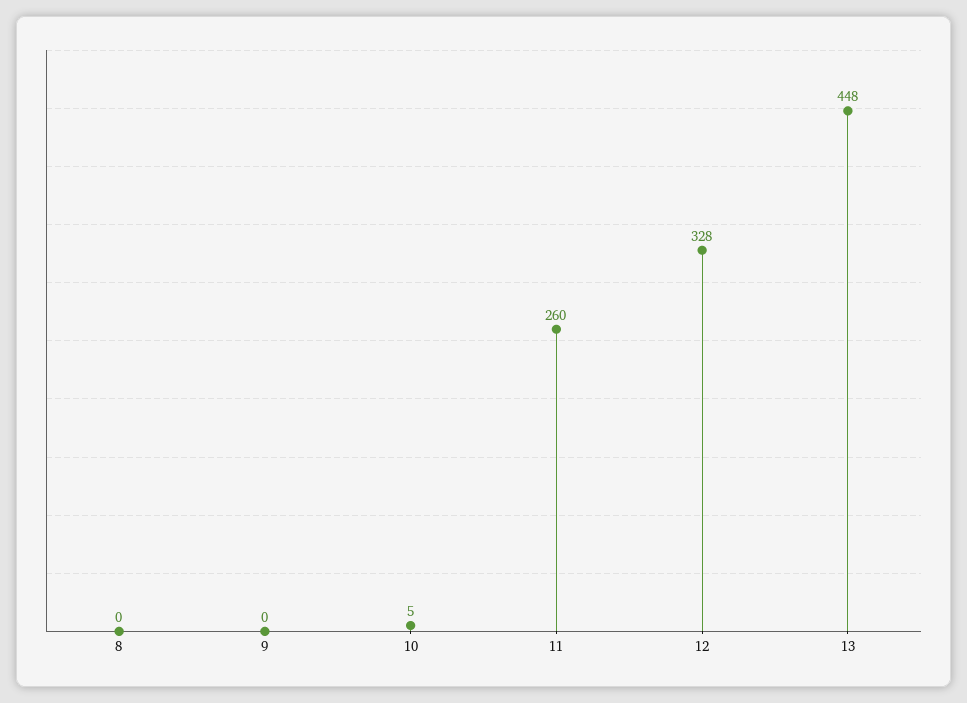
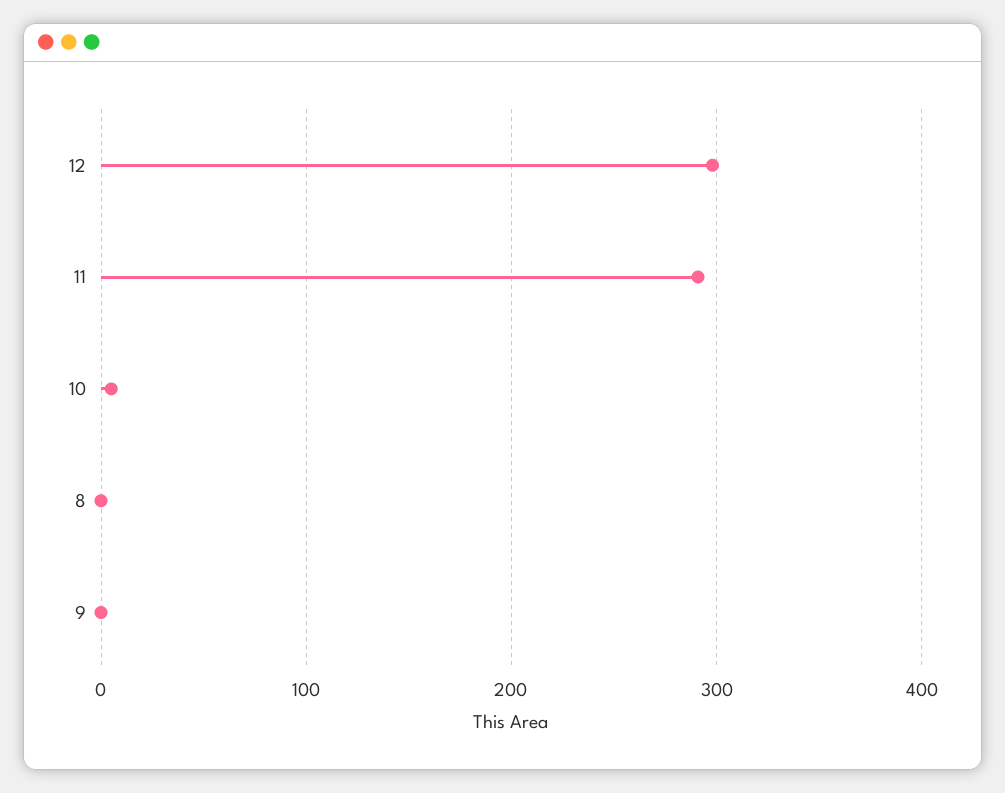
11: 260 -> 290
12: 328 -> 300
13: 448 -> none

